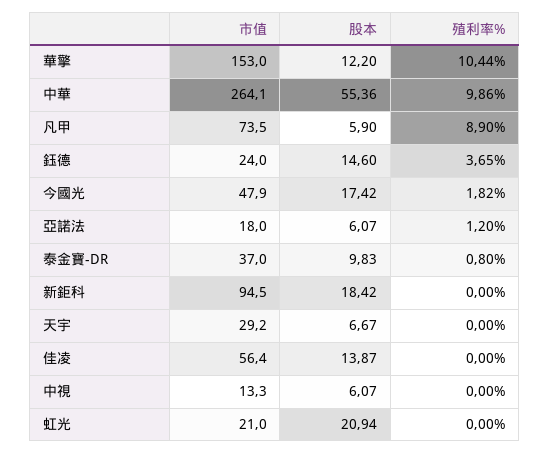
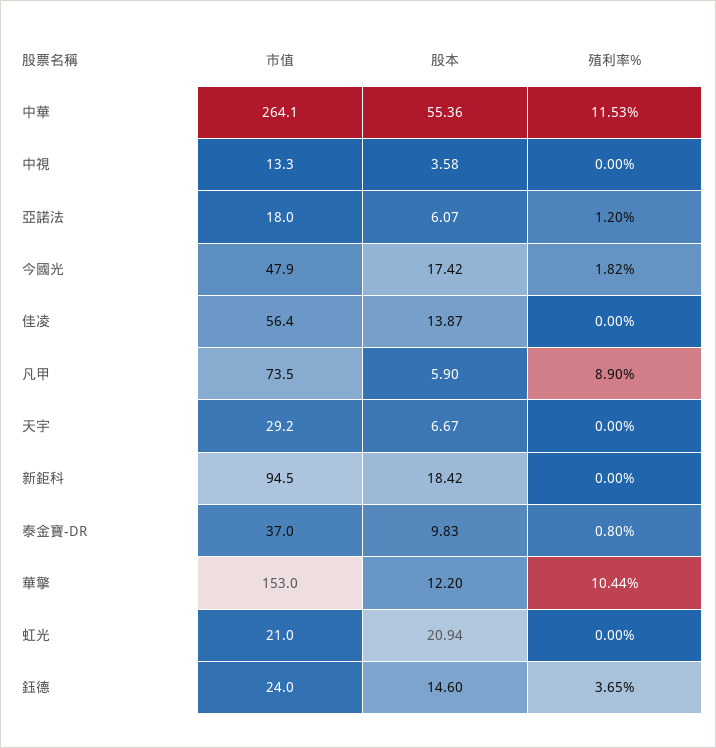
殖利率%, 中華: 9.86 -> 11.53
股本, 中視: 6.07 -> 3.58

